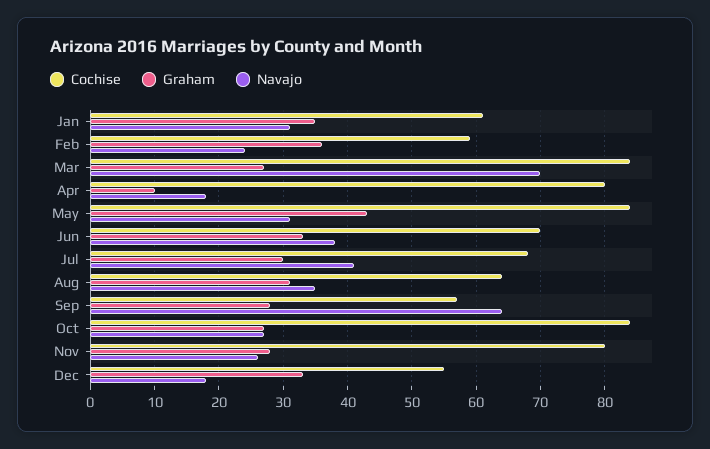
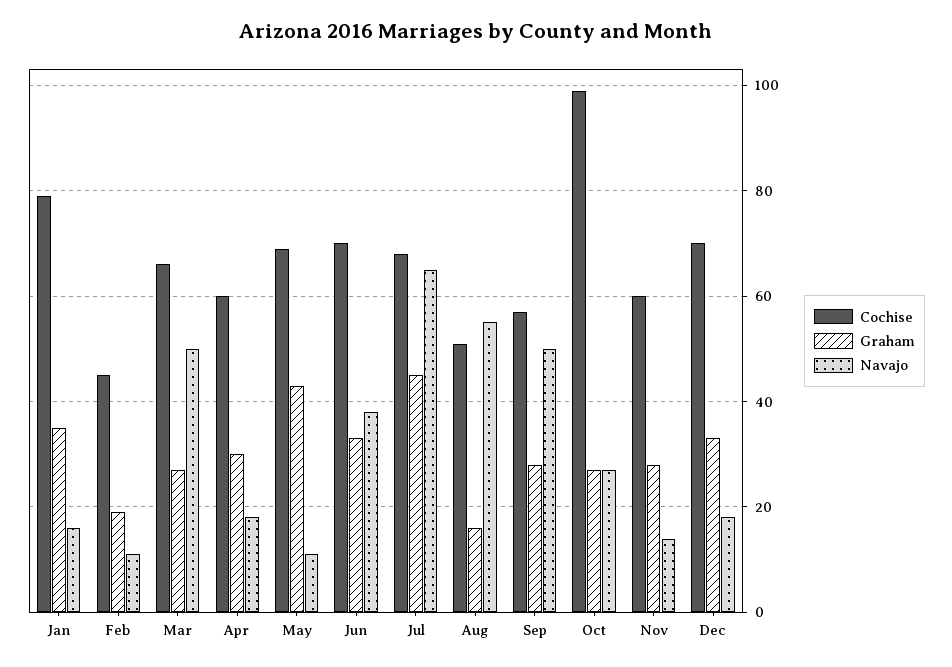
Cochise, Jan: 61 -> 80
Navajo, Jan: 31 -> 15
Cochise, Feb: 59 -> 45
Graham, Feb: 36 -> 20
Navajo, Feb: 24 -> 10
Cochise, Mar: 84 -> 65
Navajo, Mar: 70 -> 50
Cochise, Apr: 80 -> 60
Graham, Apr: 10 -> 30
Cochise, May: 84 -> 70
Navajo, May: 31 -> 10
Graham, Jul: 30 -> 45
Navajo, Jul: 41 -> 65
Cochise, Aug: 64 -> 50
Graham, Aug: 31 -> 15
Navajo, Aug: 35 -> 55
Navajo, Sep: 64 -> 50
Cochise, Oct: 84 -> 100
Cochise, Nov: 80 -> 60
Navajo, Nov: 26 -> 15
Cochise, Dec: 55 -> 70

